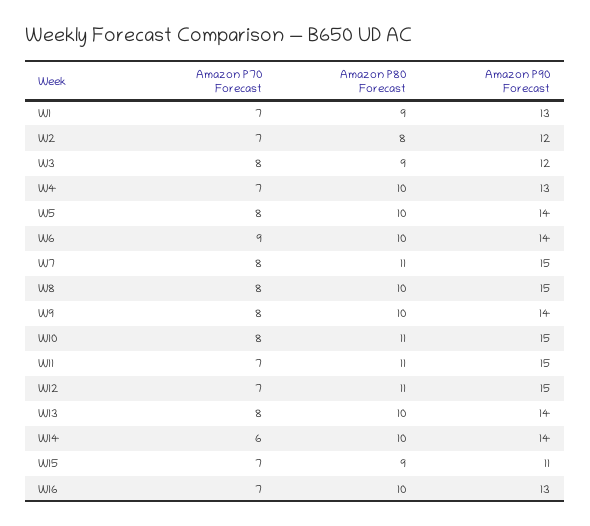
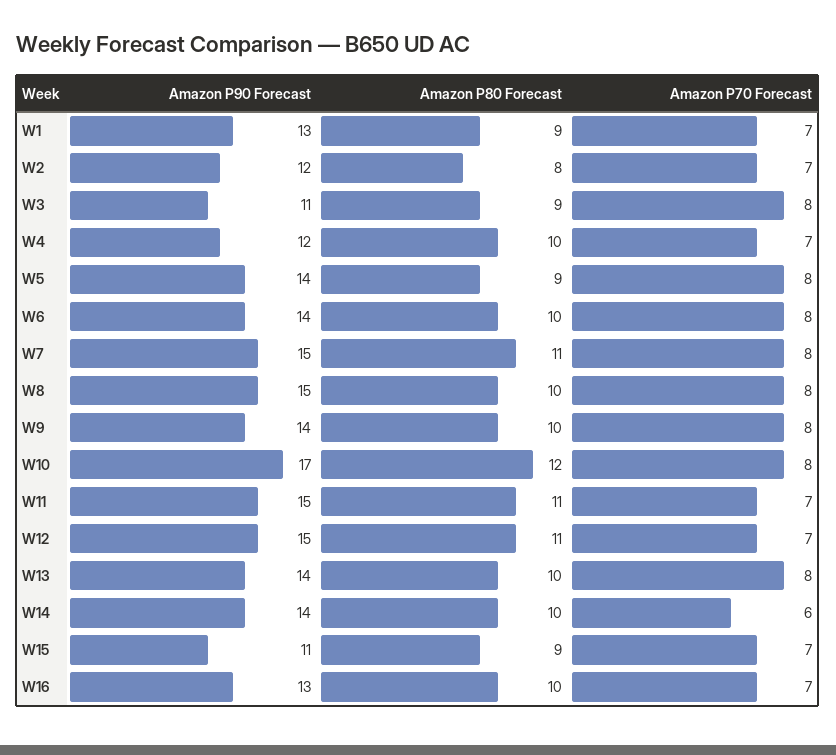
Amazon P90 Forecast, W3: 12 -> 11
Amazon P90 Forecast, W4: 13 -> 12
Amazon P80 Forecast, W5: 10 -> 9
Amazon P70 Forecast, W6: 9 -> 8
Amazon P80 Forecast, W10: 11 -> 12
Amazon P90 Forecast, W10: 15 -> 17

